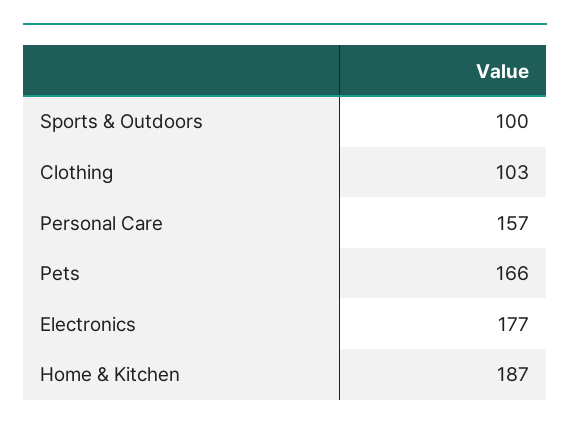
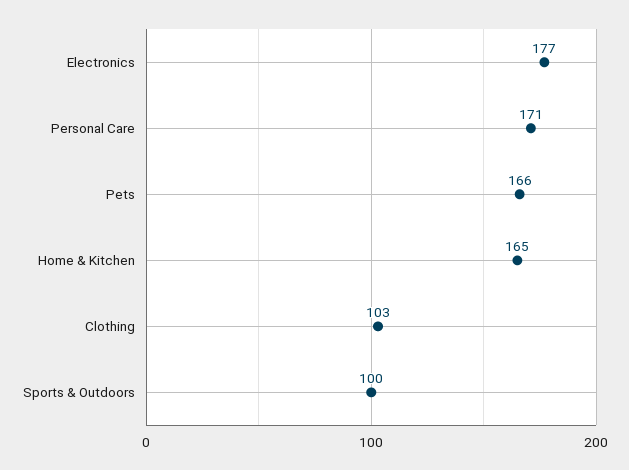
Personal Care: 157 -> 171
Home & Kitchen: 187 -> 165

